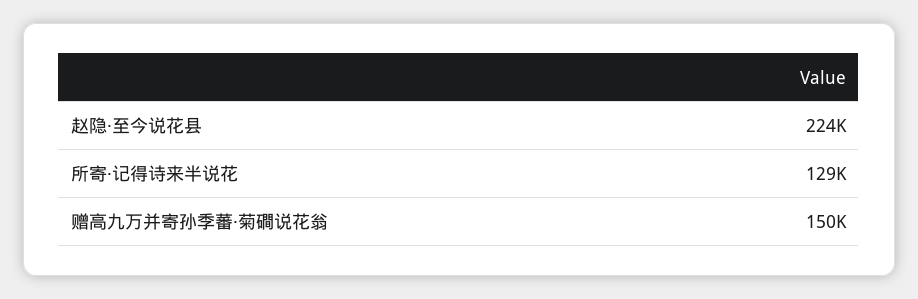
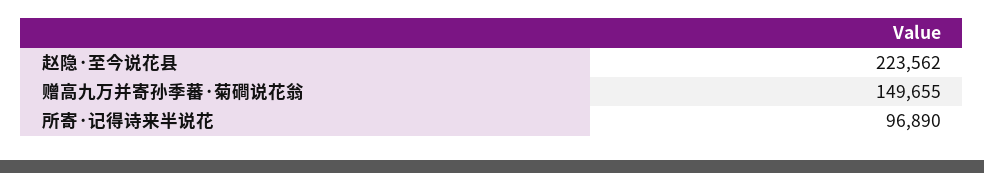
所寄·记得诗来半说花: 129000 -> 96890

